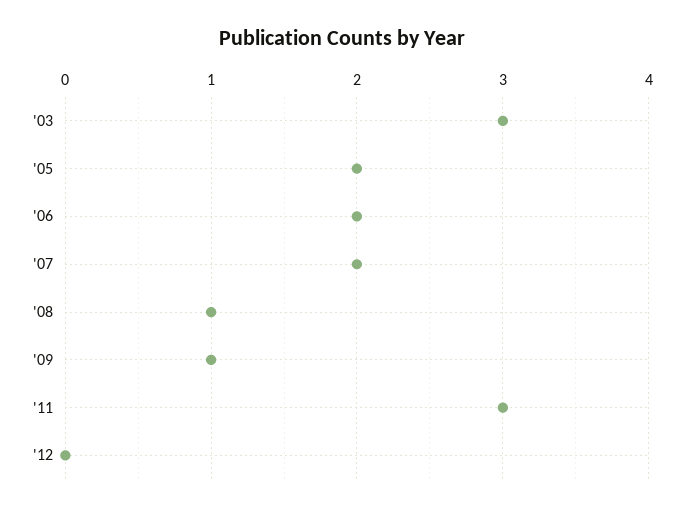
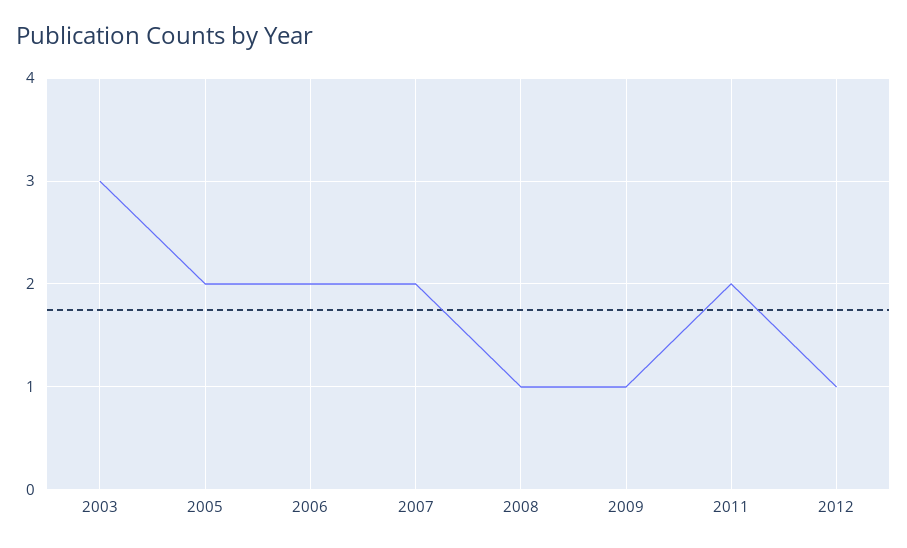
'11: 3 -> 2
'12: 0 -> 1

